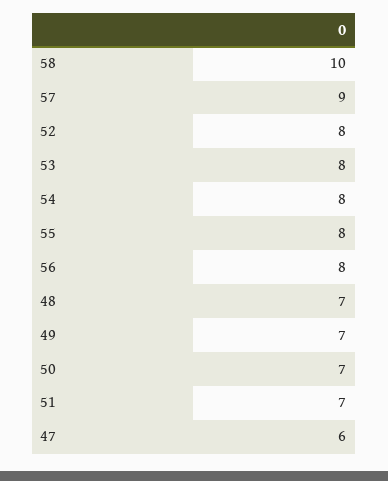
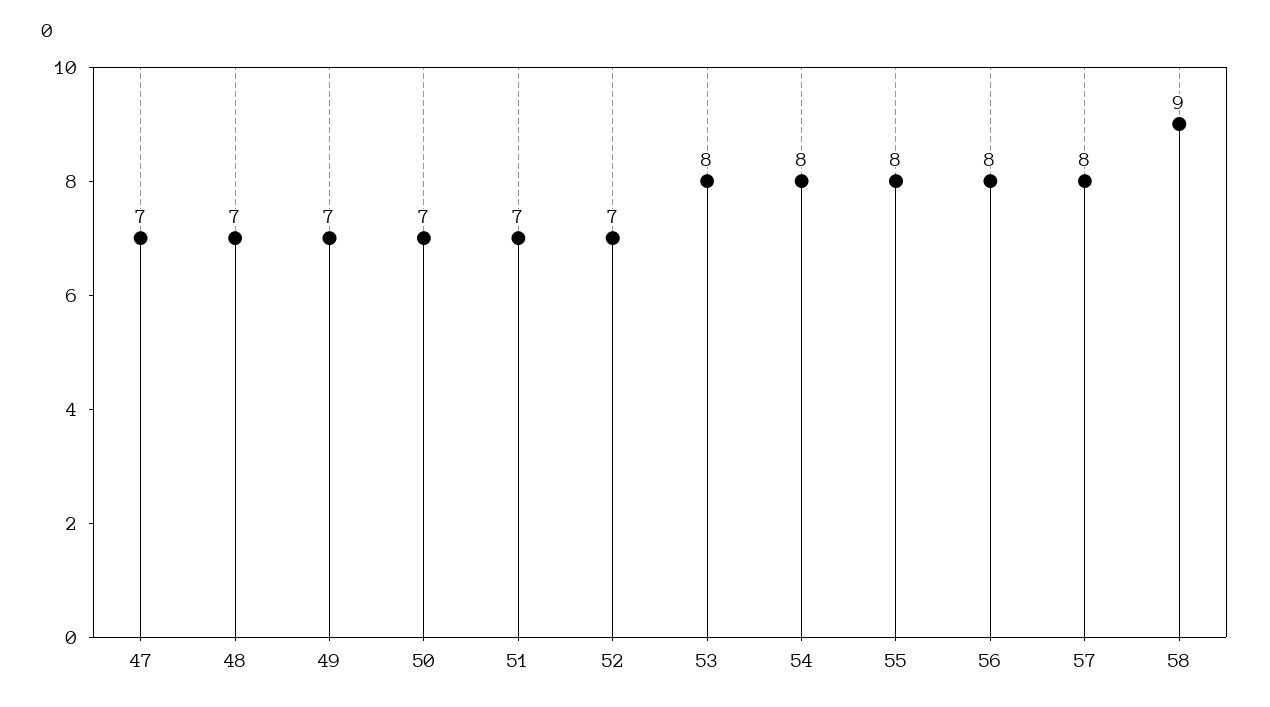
58: 10 -> 9
57: 9 -> 8
52: 8 -> 7
47: 6 -> 7

